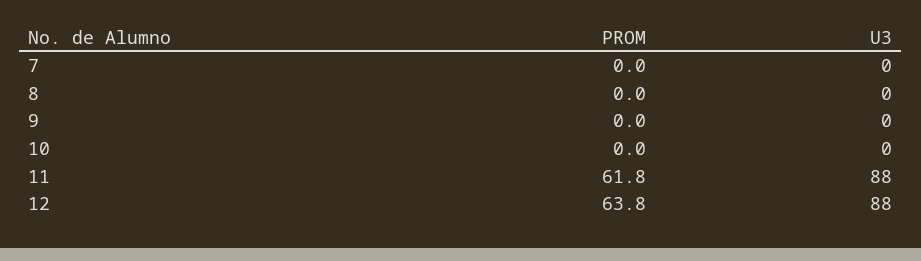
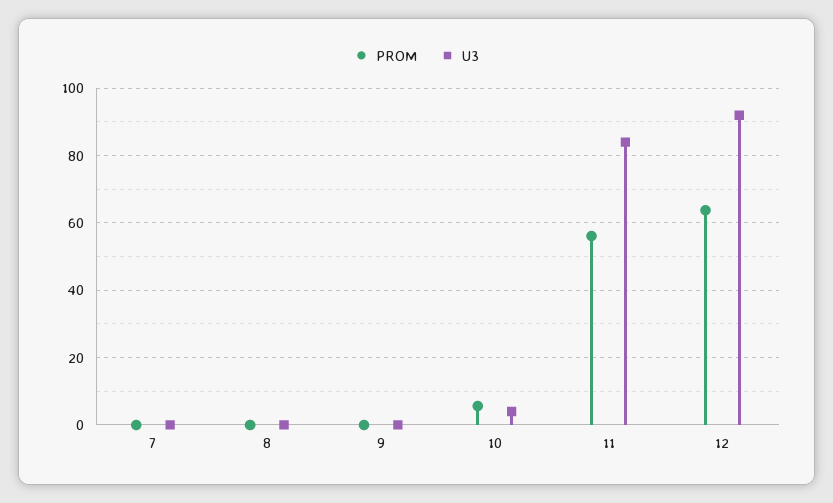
PROM, 10: 0 -> 6
U3, 10: 0 -> 4
PROM, 11: 61.8 -> 56
U3, 11: 88 -> 84
U3, 12: 88 -> 92

